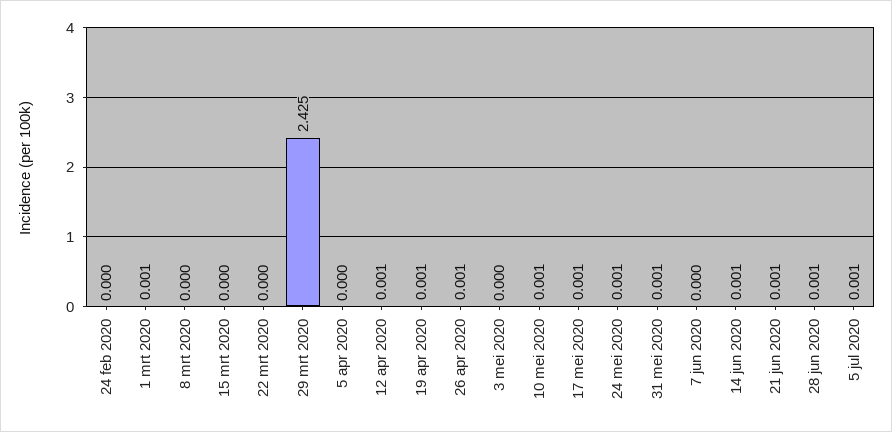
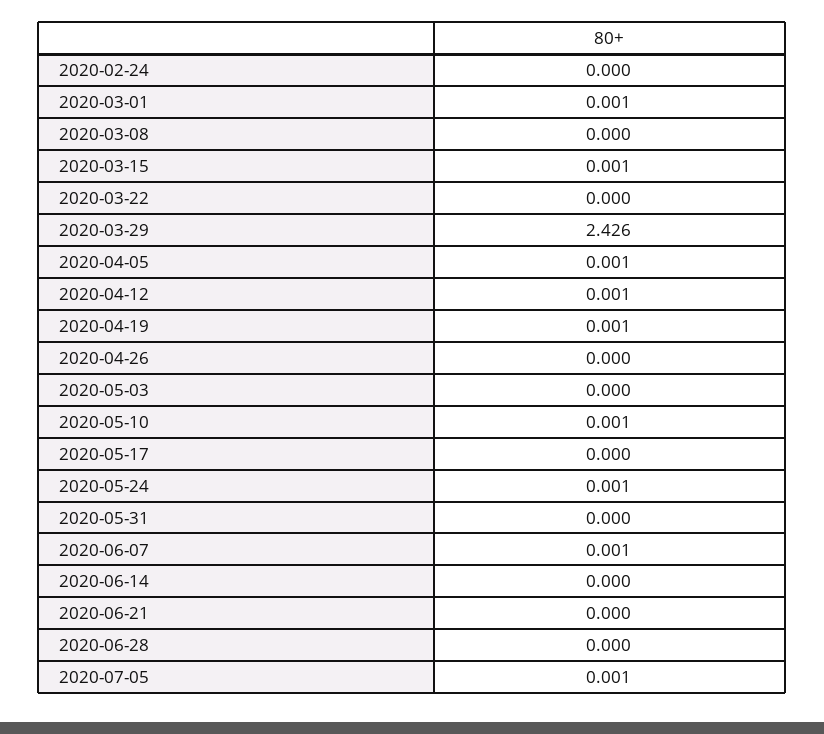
15 mrt 2020: 0 -> 0.001
29 mrt 2020: 2.425 -> 2.426
5 apr 2020: 0 -> 0.001
26 apr 2020: 0.001 -> 0
17 mei 2020: 0.001 -> 0
31 mei 2020: 0.001 -> 0
7 jun 2020: 0 -> 0.001
14 jun 2020: 0.001 -> 0
21 jun 2020: 0.001 -> 0
28 jun 2020: 0.001 -> 0

